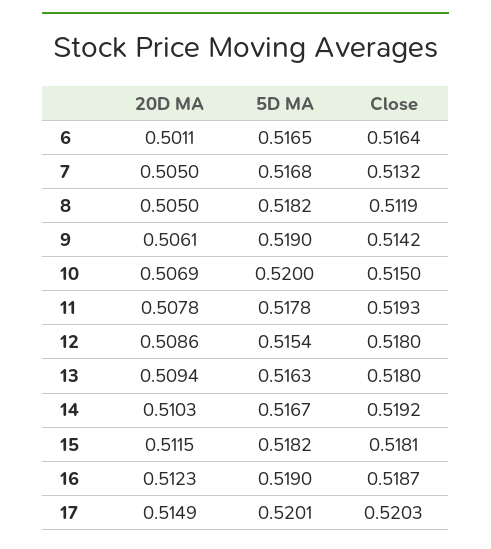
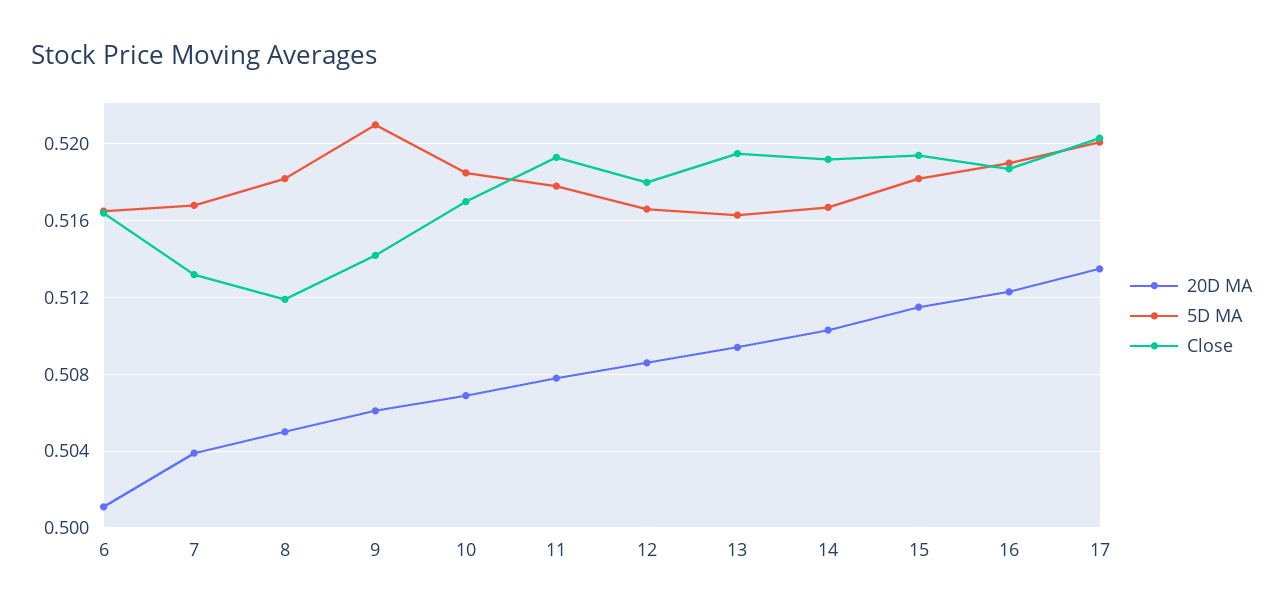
20D MA, 7: 0.505 -> 0.504
5D MA, 9: 0.519 -> 0.521
5D MA, 10: 0.52 -> 0.5185
Close, 10: 0.515 -> 0.517
5D MA, 12: 0.5154 -> 0.5165
Close, 13: 0.518 -> 0.5195
Close, 15: 0.5181 -> 0.5195
20D MA, 17: 0.5149 -> 0.5135

